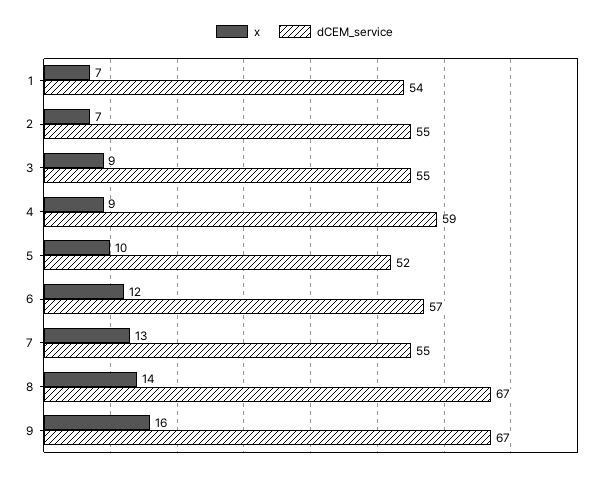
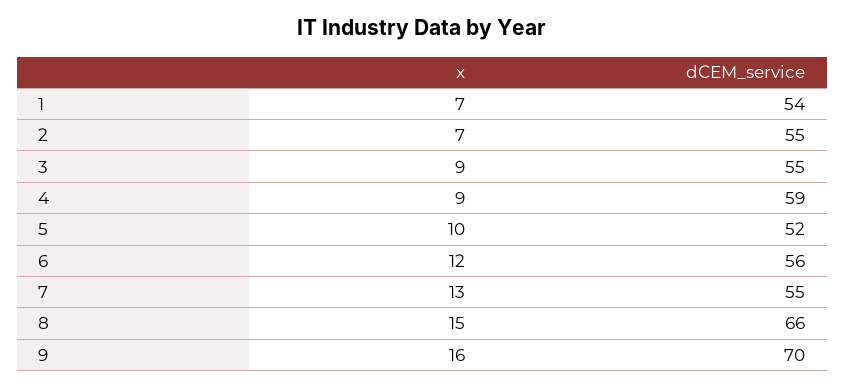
dCEM_service, 6: 57 -> 56
x, 8: 14 -> 15
dCEM_service, 8: 67 -> 66
dCEM_service, 9: 67 -> 70

